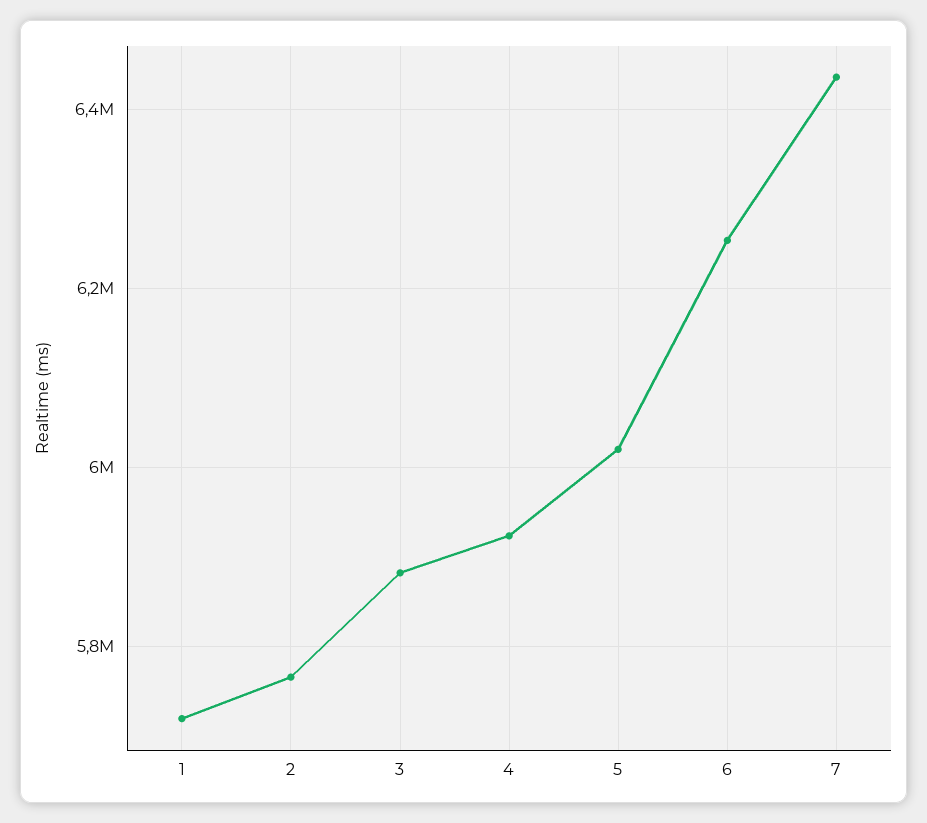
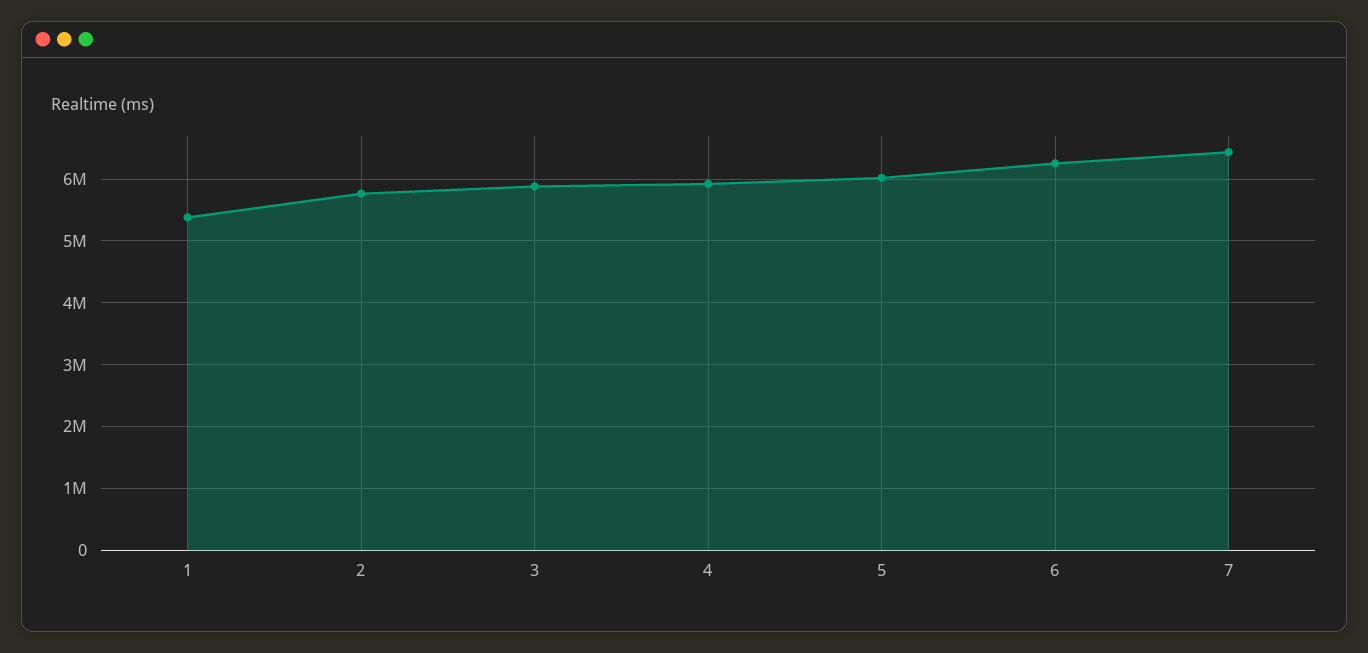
1: 5720000 -> 5400000

